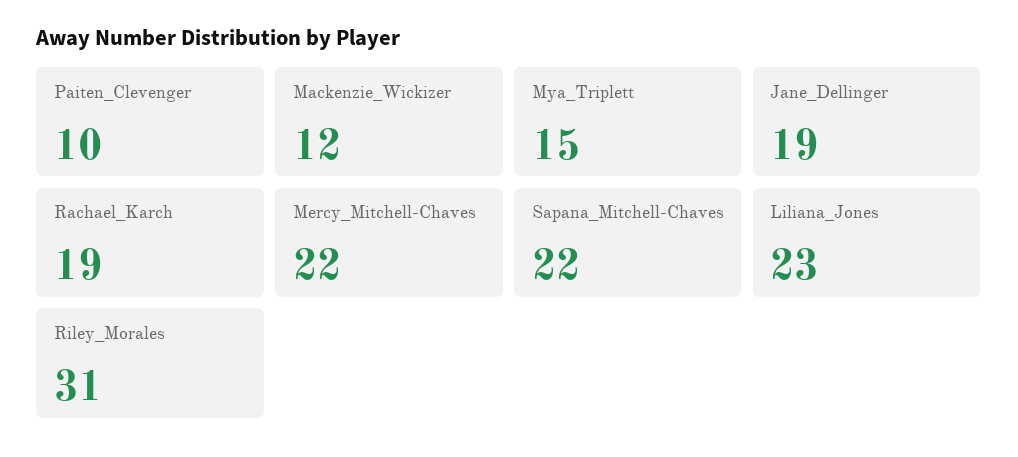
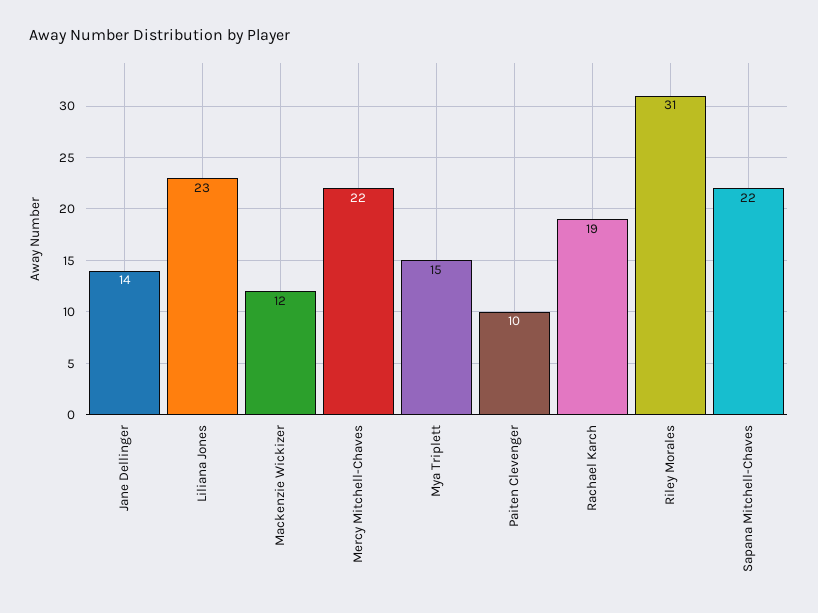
Jane_Dellinger: 19 -> 14

